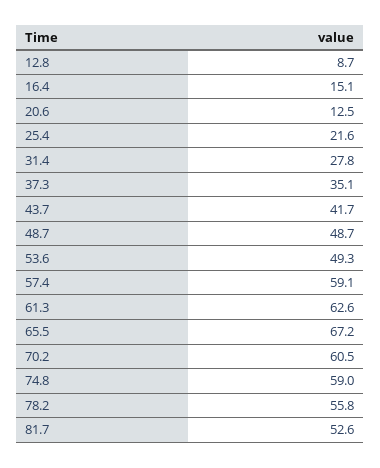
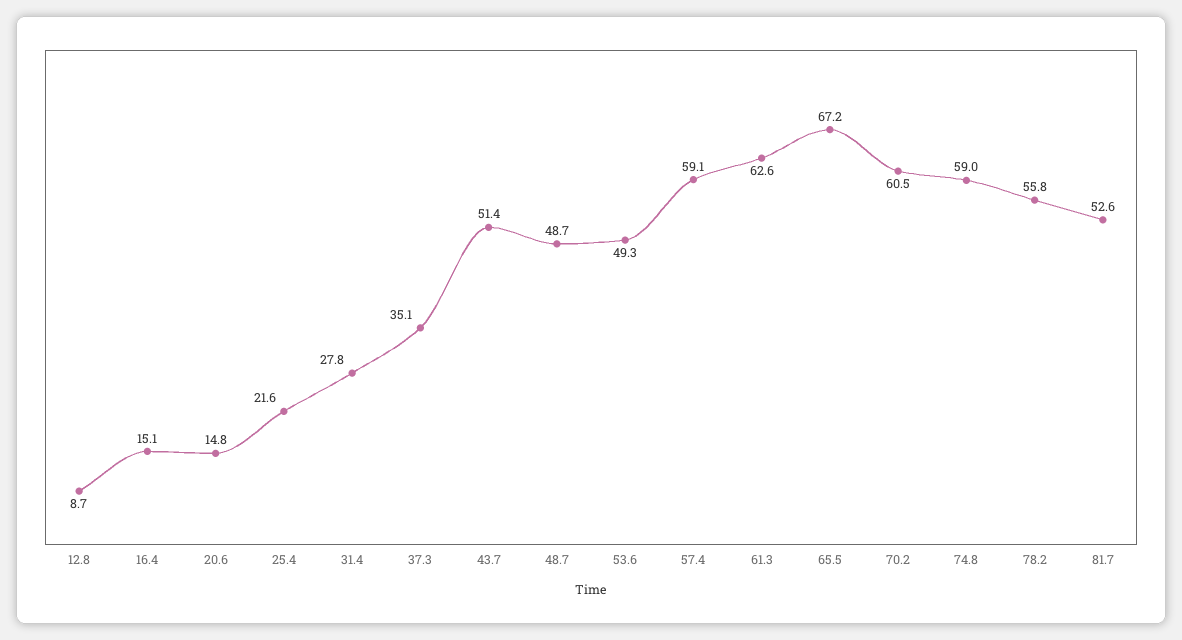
20.6: 12.5 -> 14.8
43.7: 41.7 -> 51.4

